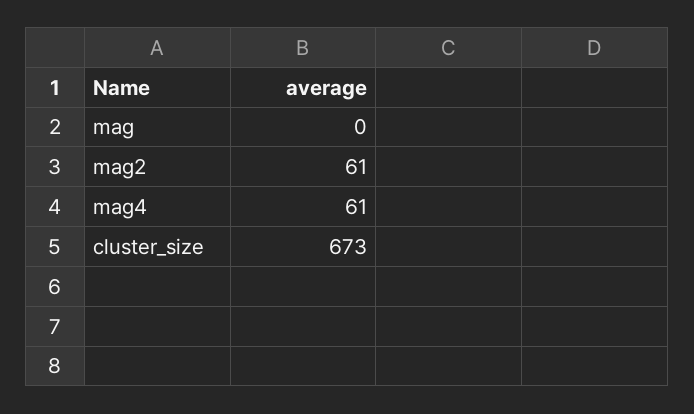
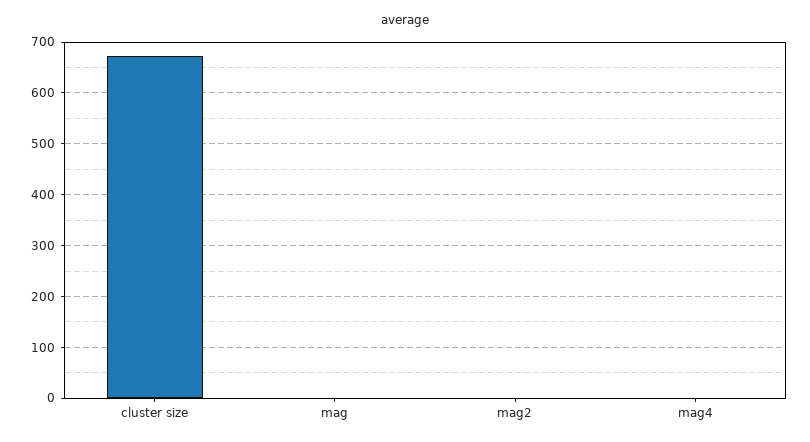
mag2: 61 -> 0
mag4: 61 -> 0

